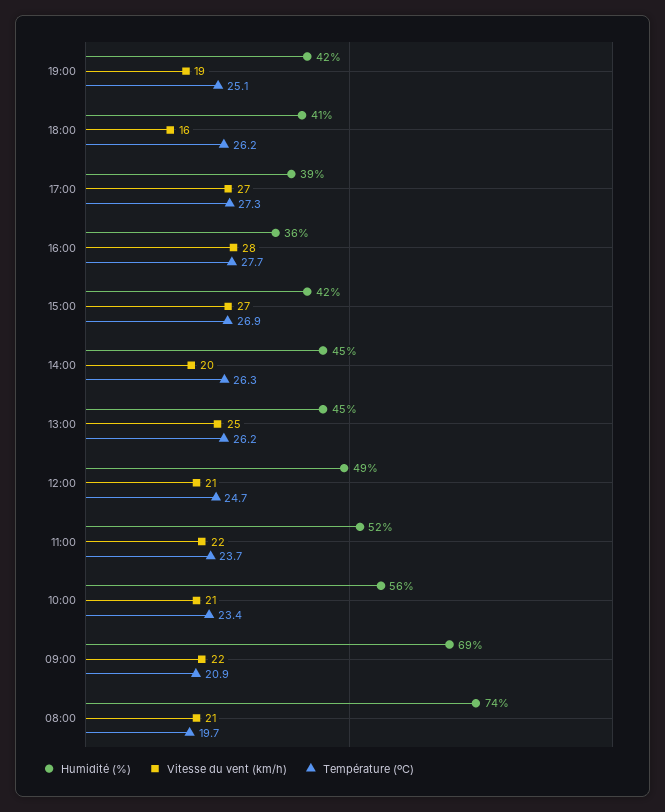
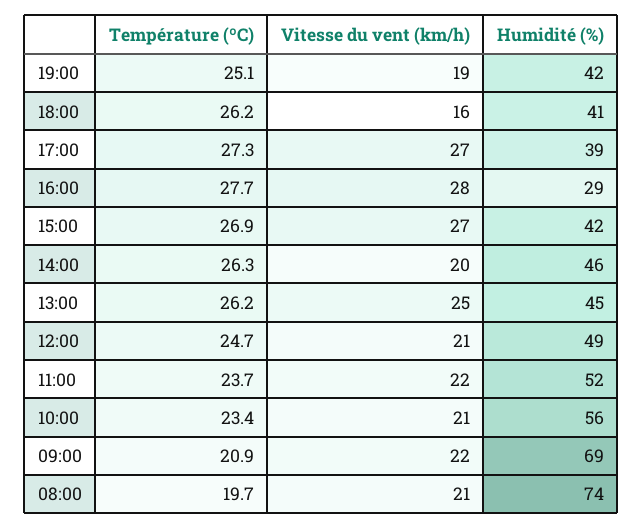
Humidité (%), 16:00: 36 -> 29
Humidité (%), 14:00: 45 -> 46

